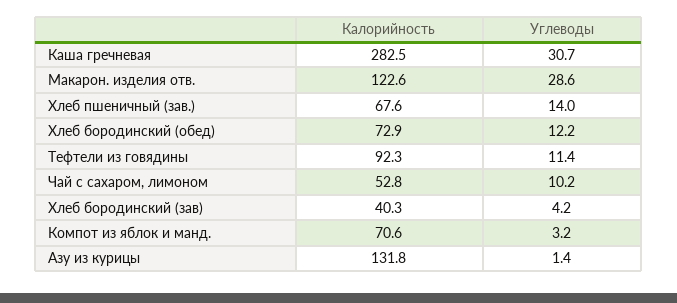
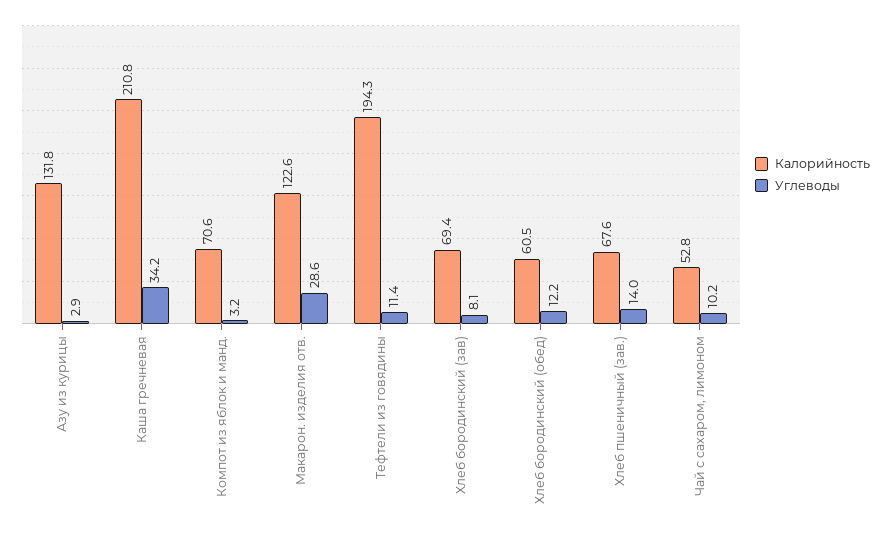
Калорийность, Каша гречневая: 282.5 -> 210.8
Углеводы, Каша гречневая: 30.7 -> 34.2
Калорийность, Хлеб бородинский (обед): 72.9 -> 60.5
Калорийность, Тефтели из говядины: 92.3 -> 194.3
Калорийность, Хлеб бородинский (зав): 40.3 -> 69.4
Углеводы, Хлеб бородинский (зав): 4.2 -> 8.1
Углеводы, Азу из курицы: 1.4 -> 2.9

